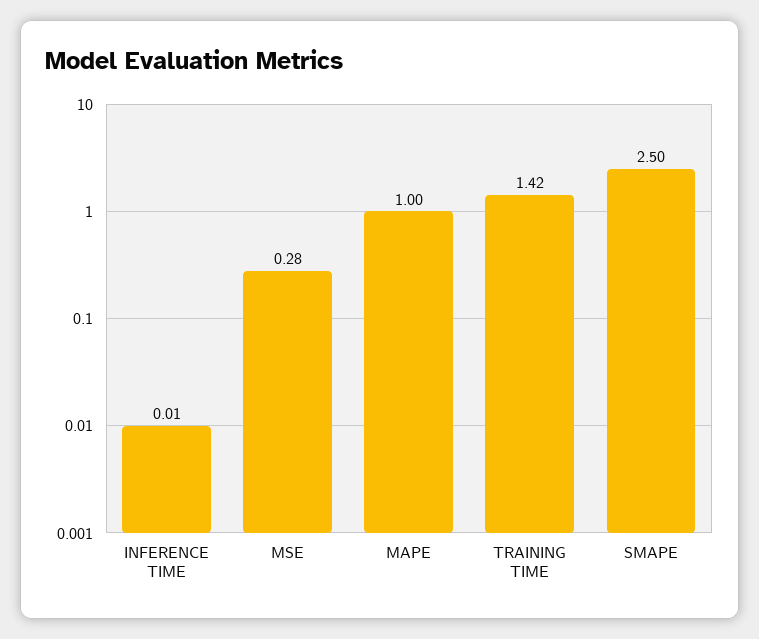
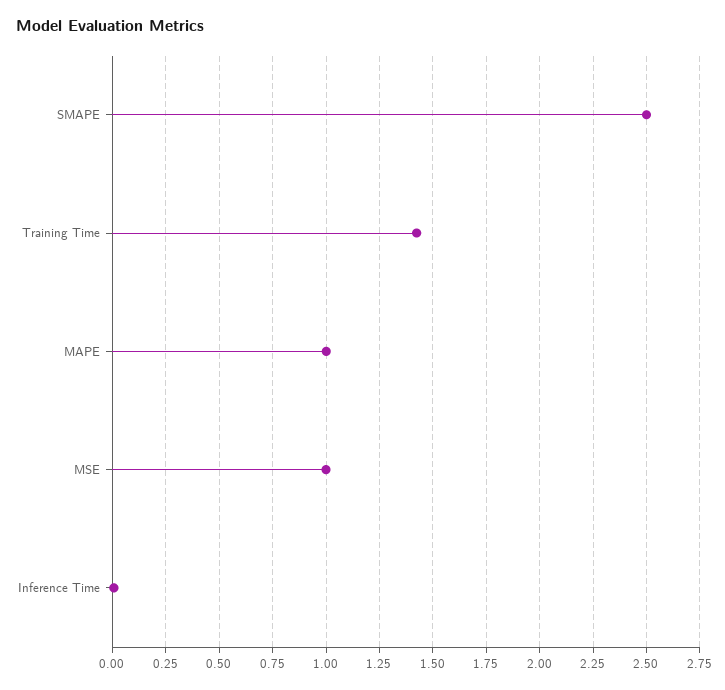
MSE: 0.28 -> 1

